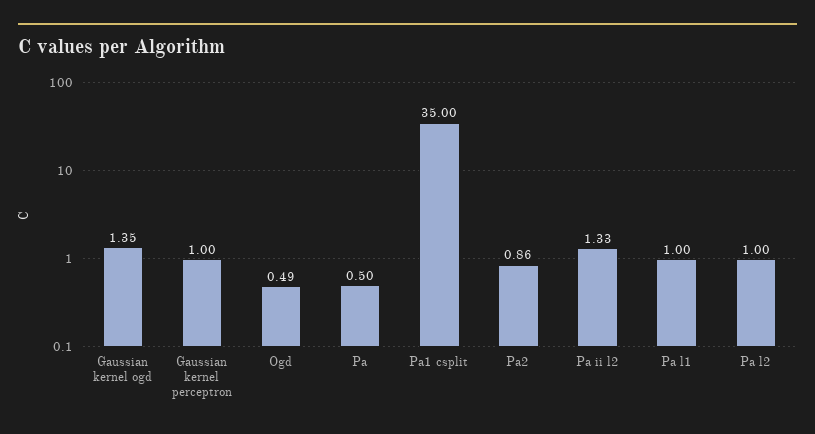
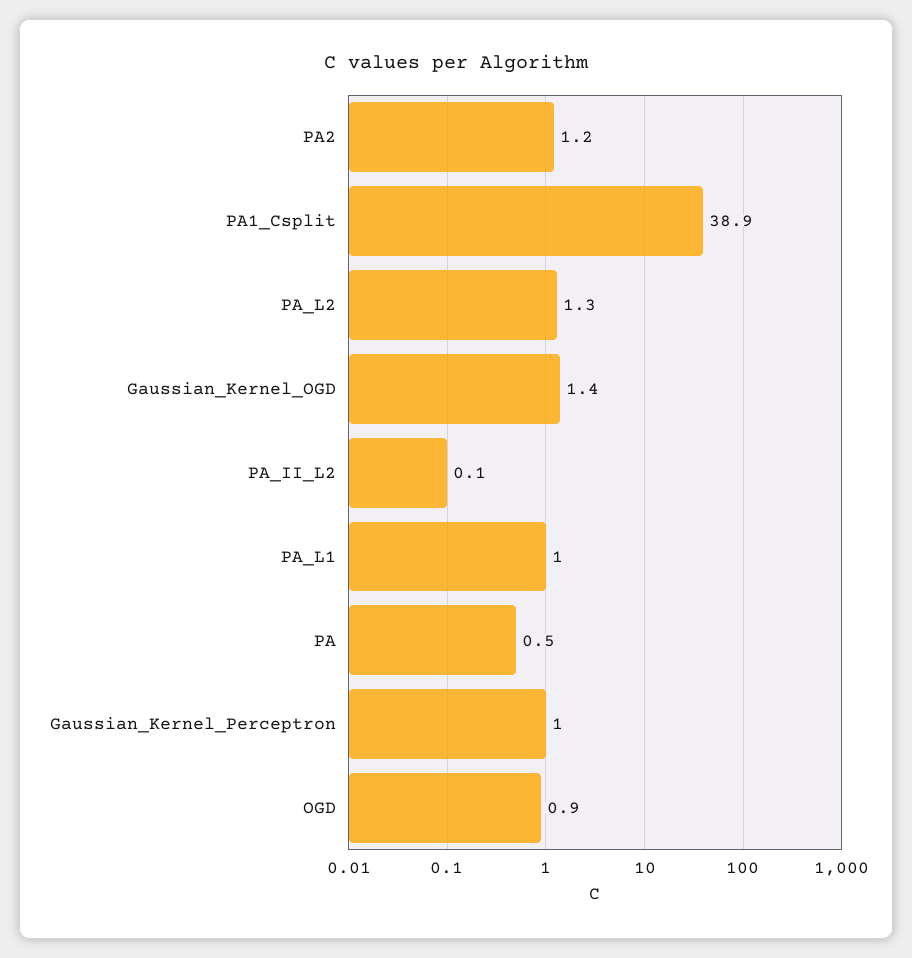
Ogd: 0.49 -> 0.9
Pa1 csplit: 35 -> 38.9
Pa2: 0.86 -> 1.2
Pa ii l2: 1.33 -> 0.1
Pa l2: 1 -> 1.3

